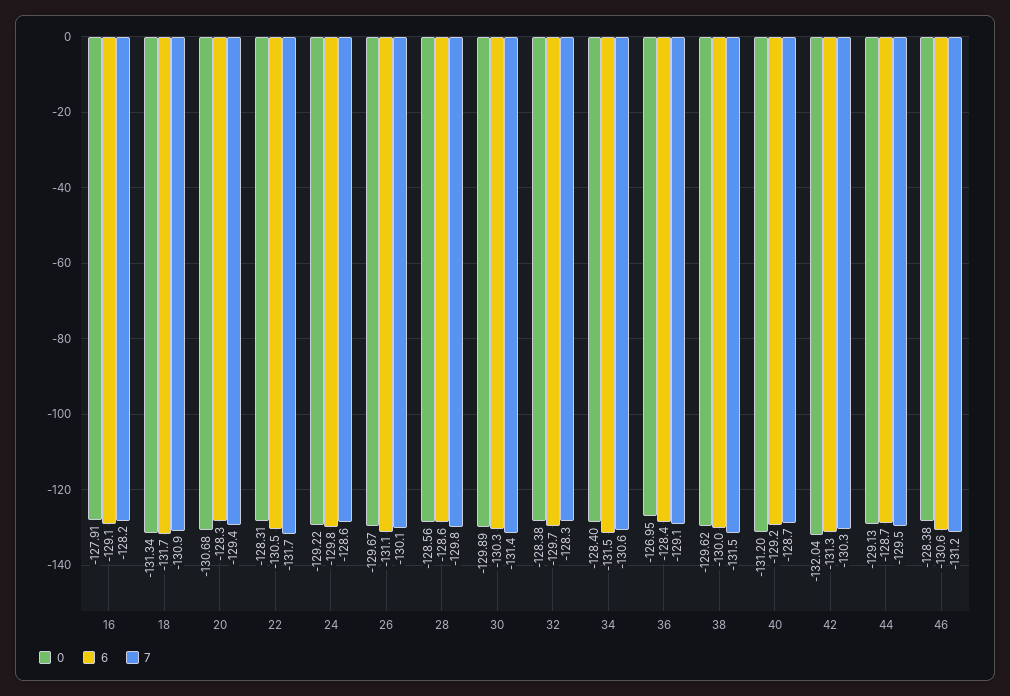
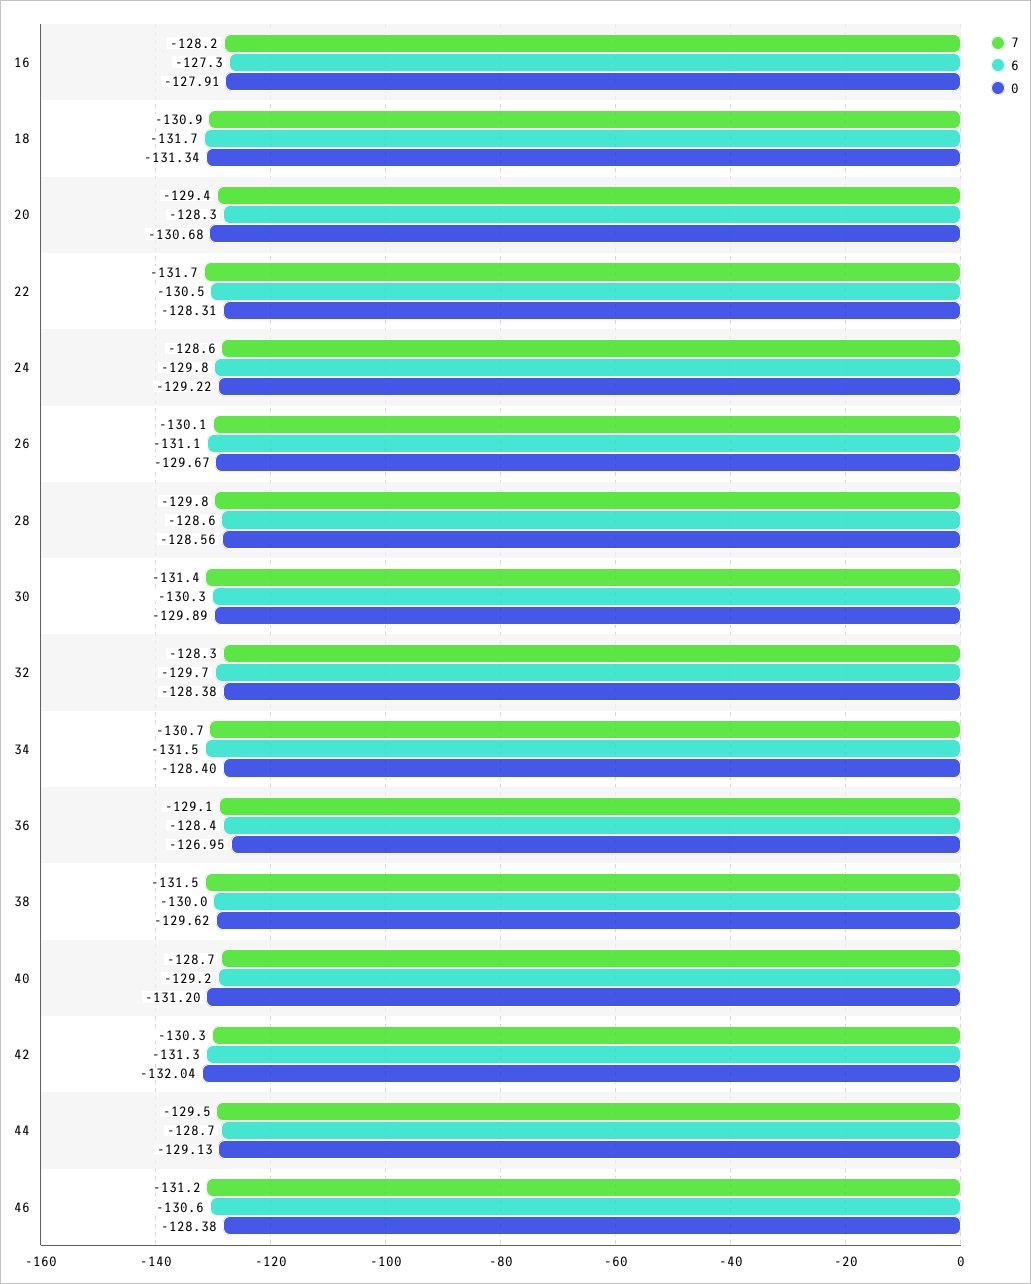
6, 16: -129.1 -> -127.3
7, 34: -130.6 -> -130.7

